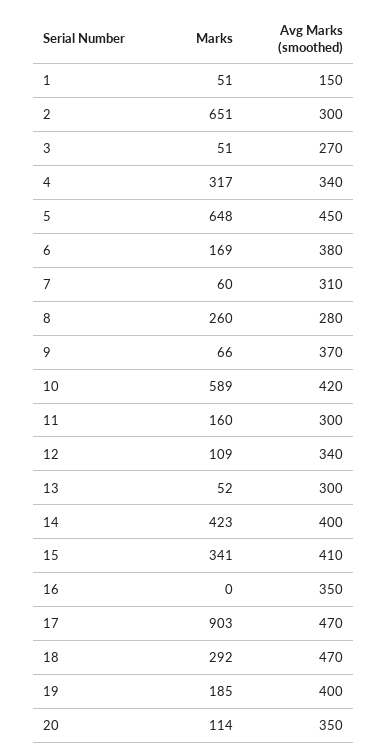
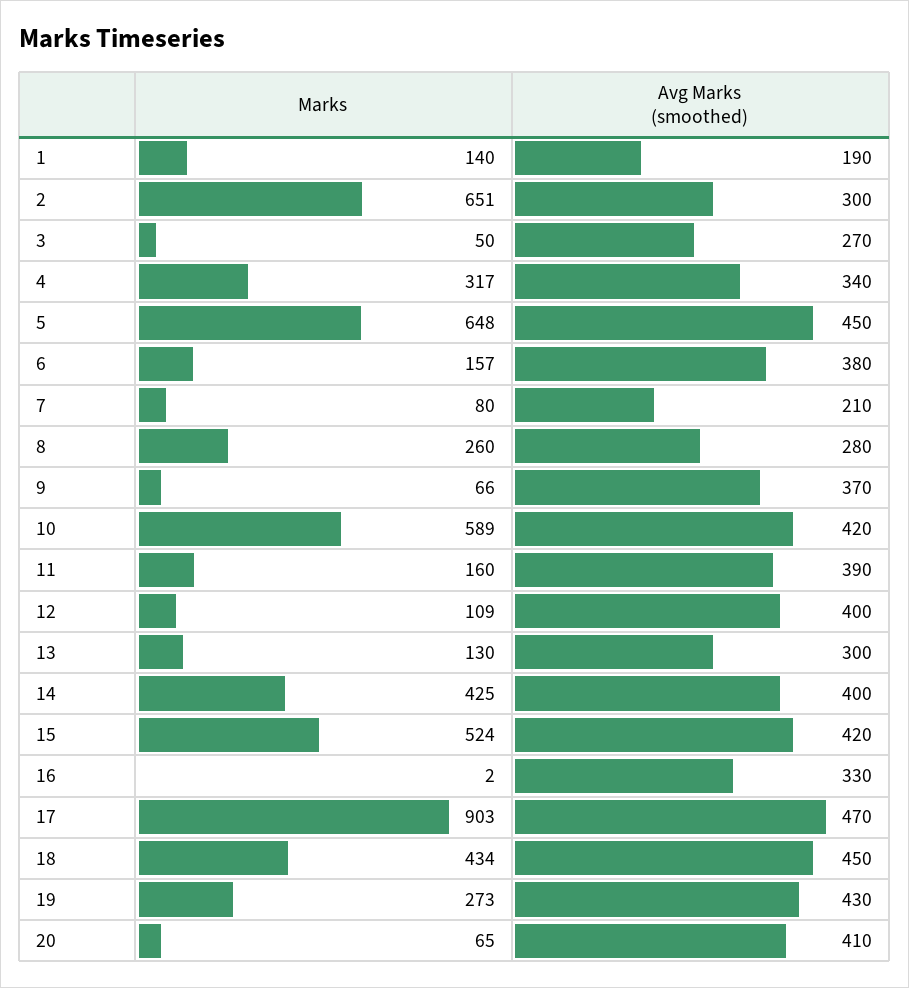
Marks, 1: 51 -> 140
Avg Marks (smoothed), 1: 150 -> 190
Marks, 3: 51 -> 50
Marks, 6: 169 -> 157
Marks, 7: 60 -> 80
Avg Marks (smoothed), 7: 310 -> 210
Avg Marks (smoothed), 11: 300 -> 390
Avg Marks (smoothed), 12: 340 -> 400
Marks, 13: 52 -> 130
Marks, 14: 423 -> 425
Marks, 15: 341 -> 524
Avg Marks (smoothed), 15: 410 -> 420
Marks, 16: 0 -> 2
Avg Marks (smoothed), 16: 350 -> 330
Marks, 18: 292 -> 434
Avg Marks (smoothed), 18: 470 -> 450
Marks, 19: 185 -> 273
Avg Marks (smoothed), 19: 400 -> 430
Marks, 20: 114 -> 65
Avg Marks (smoothed), 20: 350 -> 410

